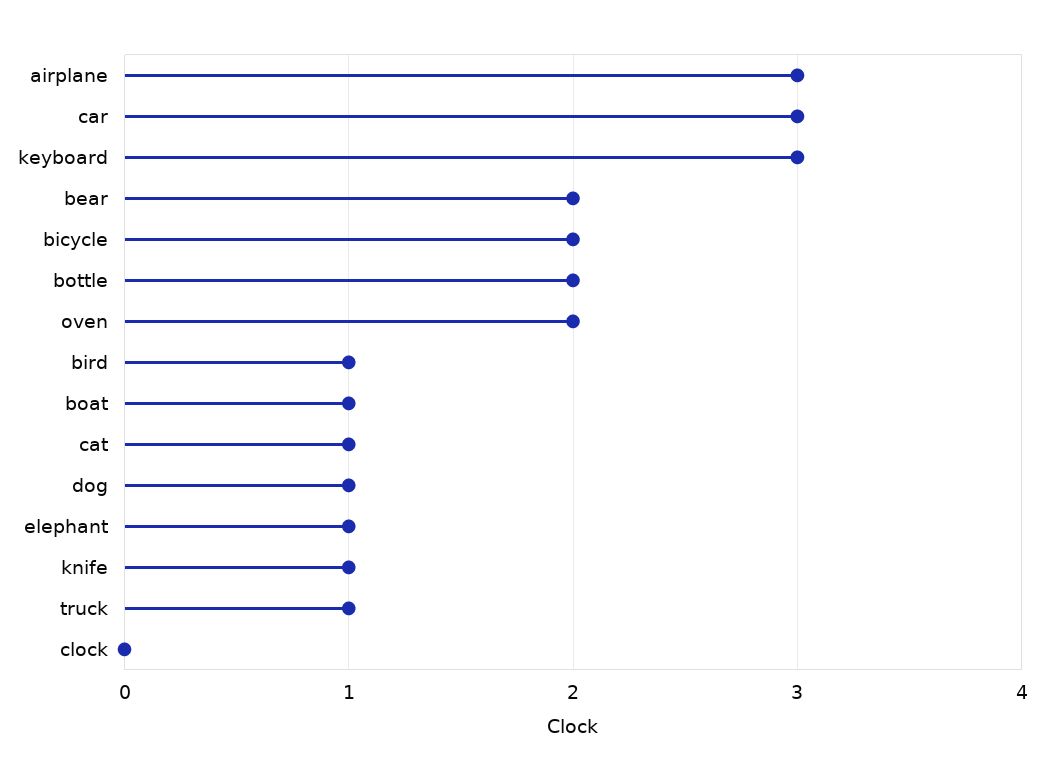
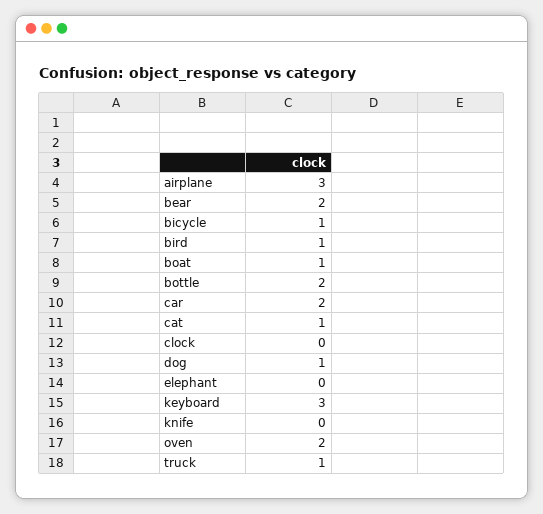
car: 3 -> 2
bicycle: 2 -> 1
elephant: 1 -> 0
knife: 1 -> 0

